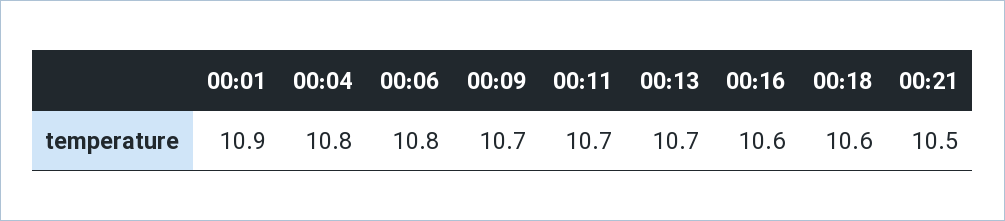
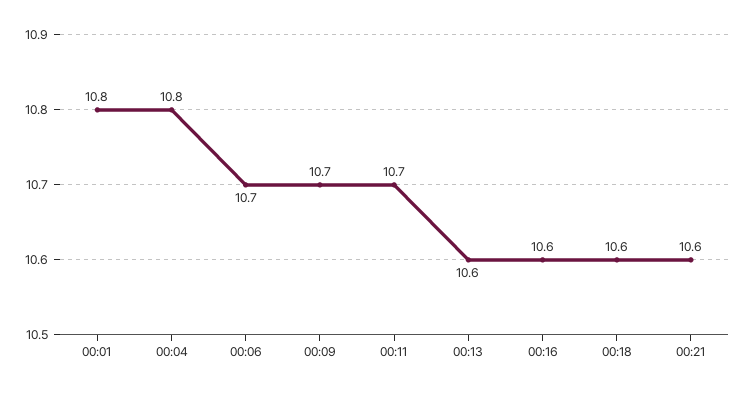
00:01: 10.9 -> 10.8
00:06: 10.8 -> 10.7
00:13: 10.7 -> 10.6
00:21: 10.5 -> 10.6

